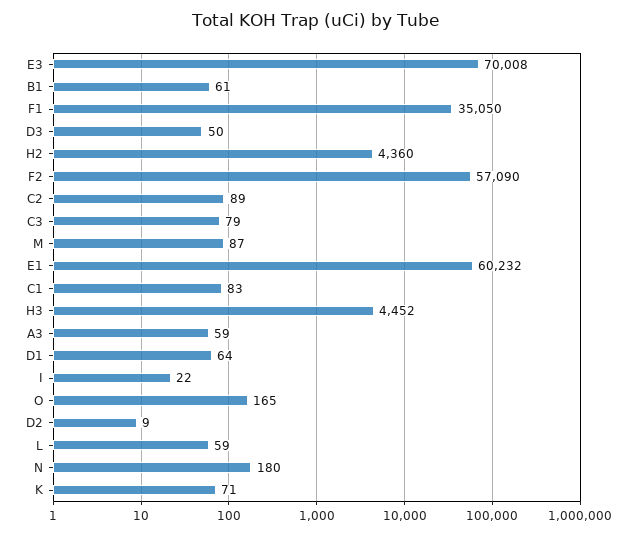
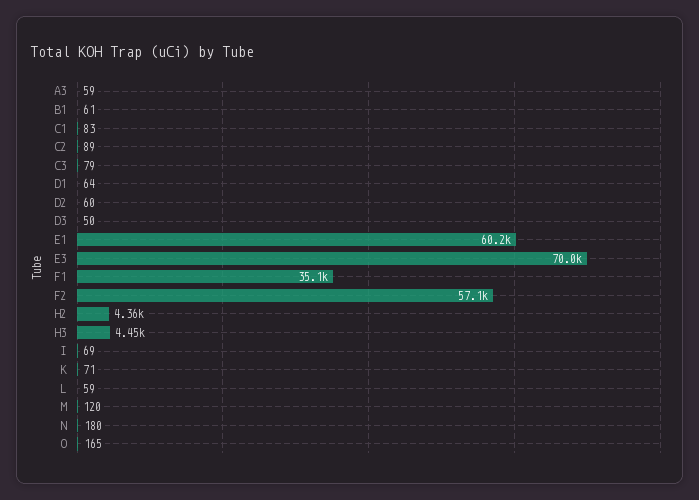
M: 87 -> 120
I: 22 -> 69
D2: 9 -> 60

